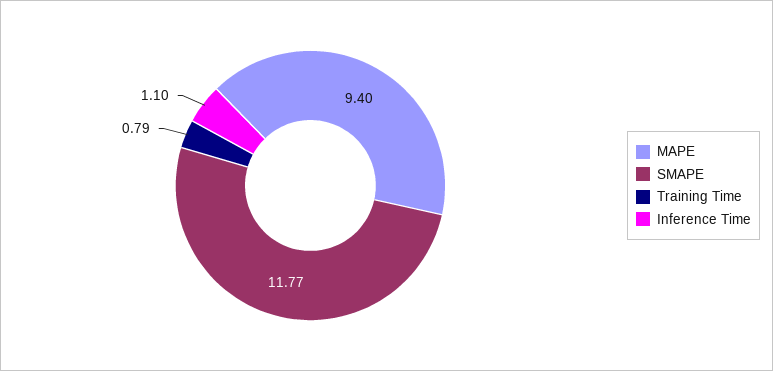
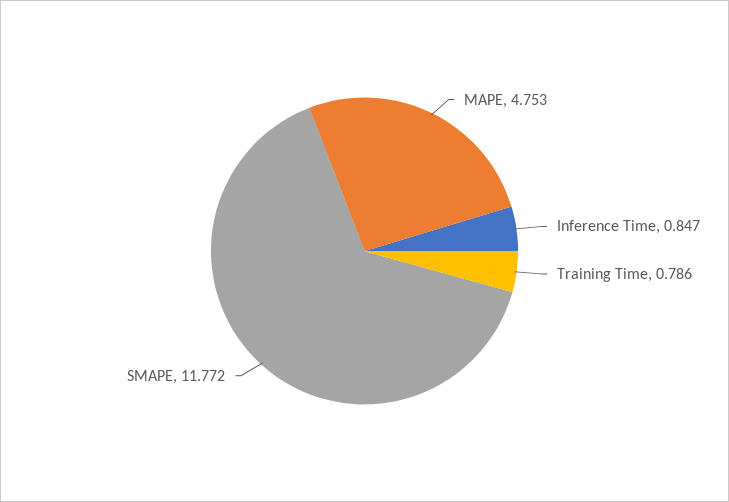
MAPE: 9.4 -> 4.753
Inference Time: 1.1 -> 0.847

